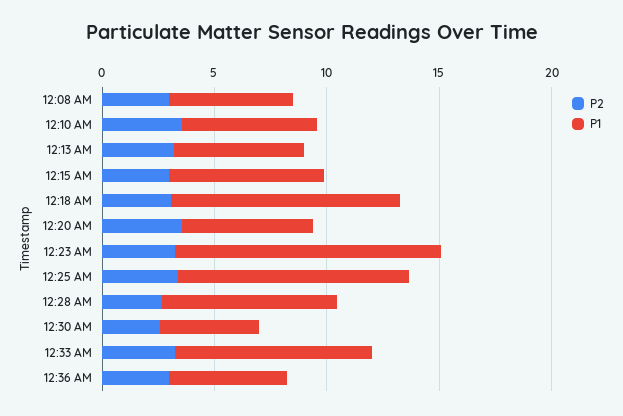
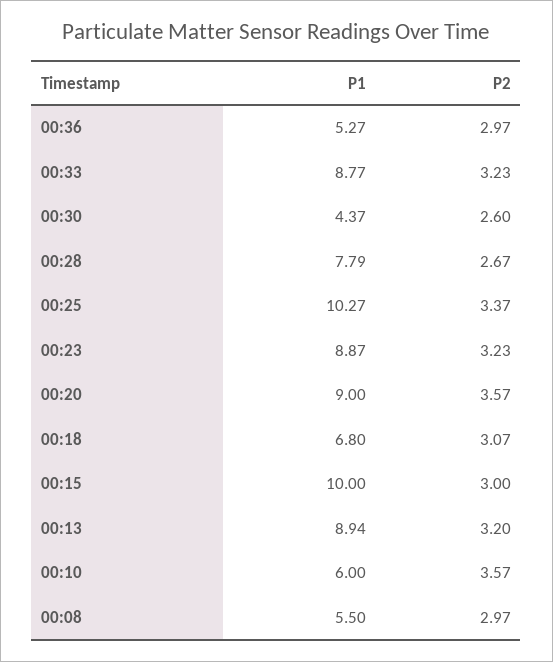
P1, 12:13 AM: 6 -> 8.94
P1, 12:15 AM: 7 -> 10
P1, 12:18 AM: 10 -> 6.8
P1, 12:20 AM: 6 -> 9
P1, 12:23 AM: 12 -> 8.87

